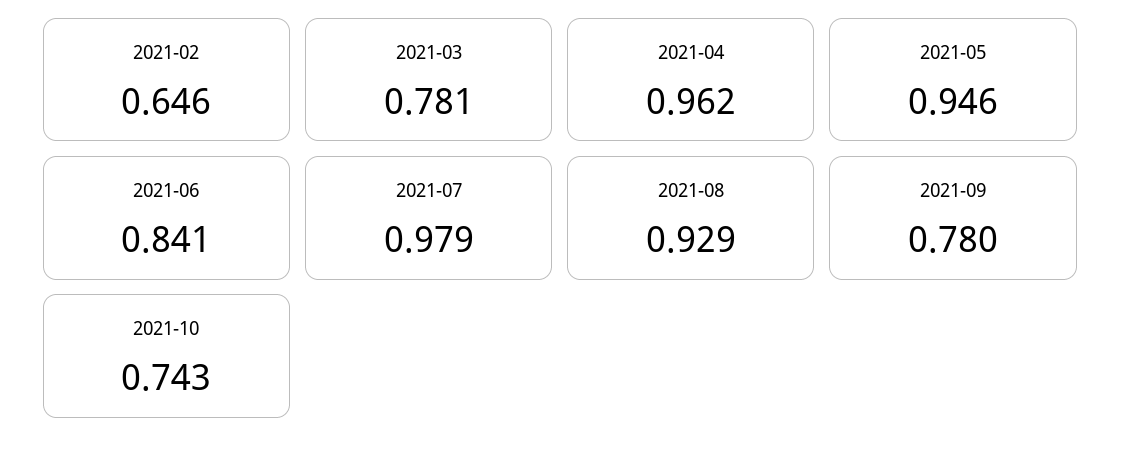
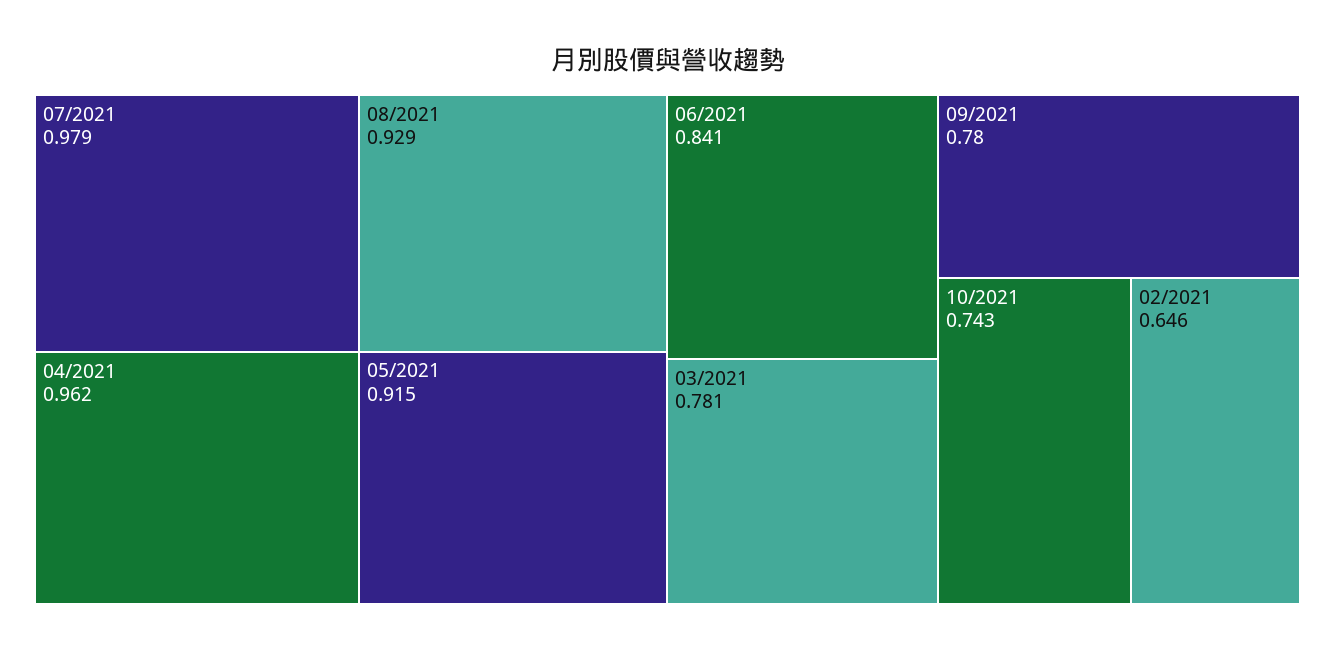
2021-05: 0.946 -> 0.915

